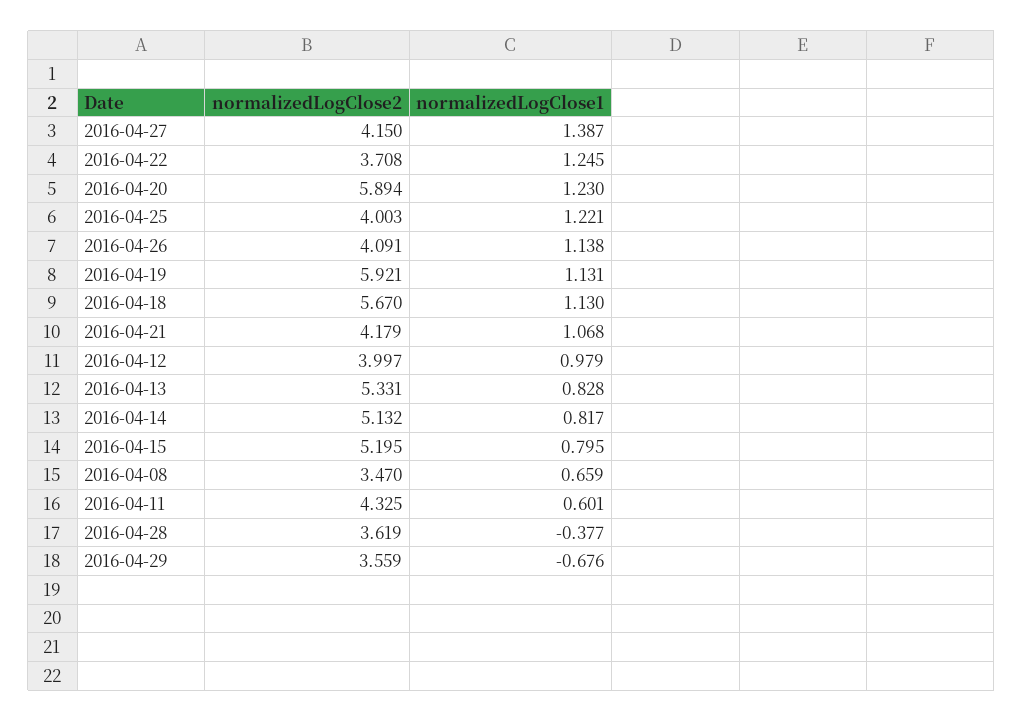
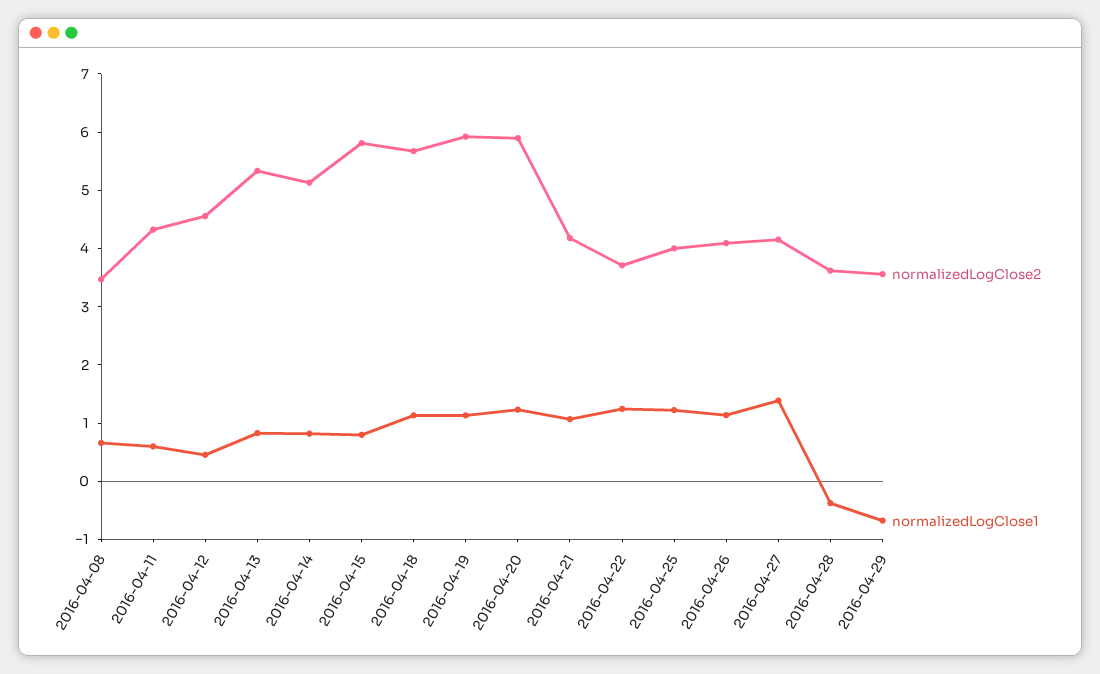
normalizedLogClose2, 2016-04-12: 3.997 -> 4.6
normalizedLogClose1, 2016-04-12: 0.979 -> 0.4
normalizedLogClose2, 2016-04-15: 5.195 -> 5.8

